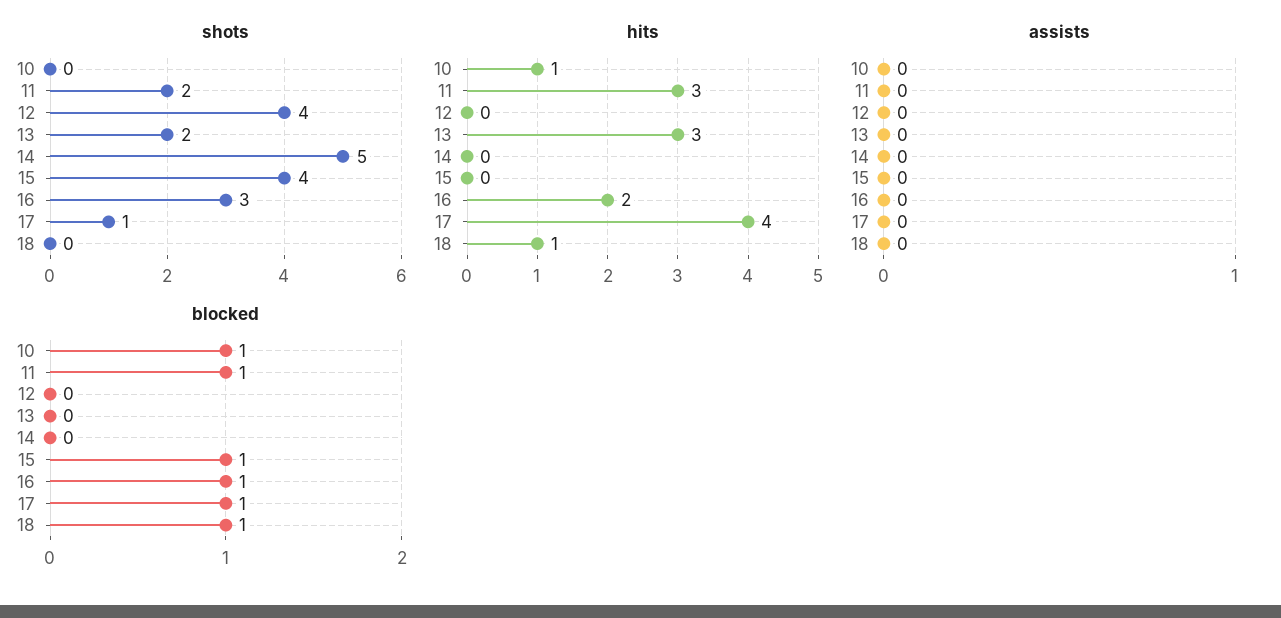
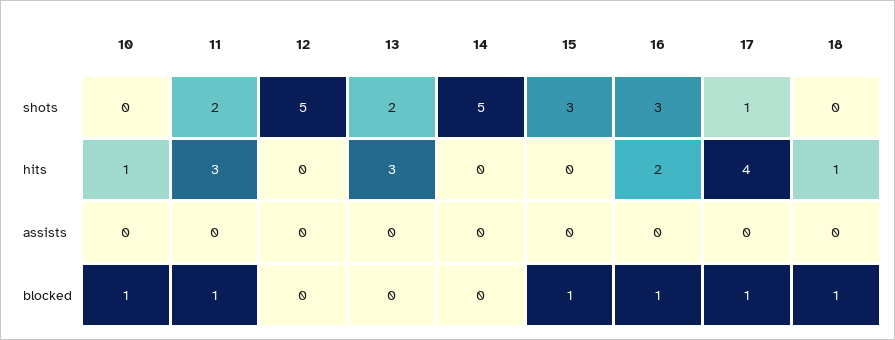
shots, 12: 4 -> 5
shots, 15: 4 -> 3

